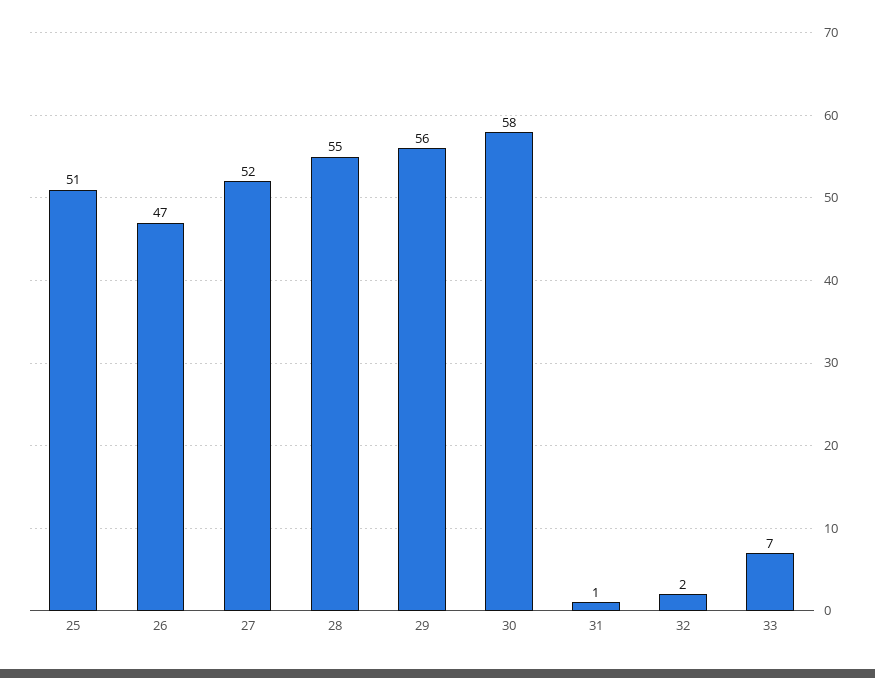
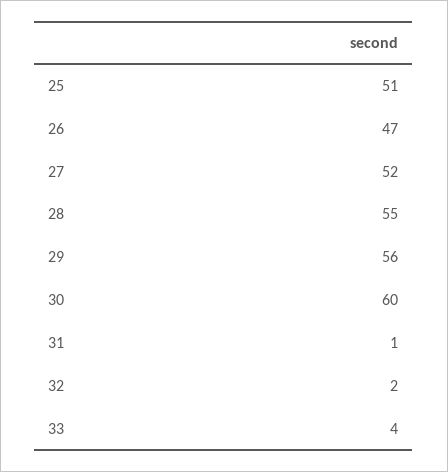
30: 58 -> 60
33: 7 -> 4

